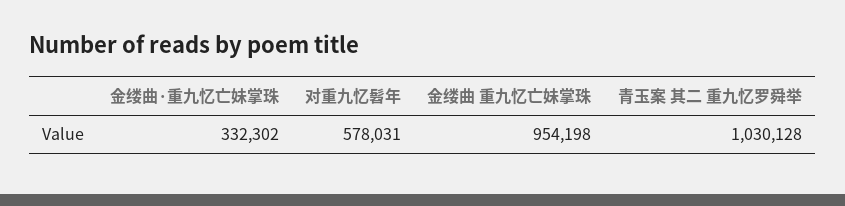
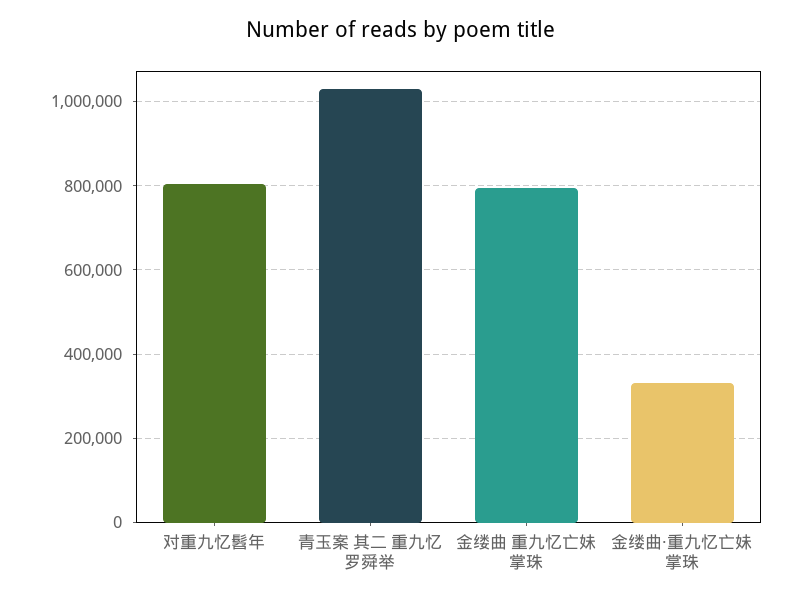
对重九忆髫年: 578031 -> 800000
金缕曲 重九忆亡妹掌珠: 954198 -> 800000

